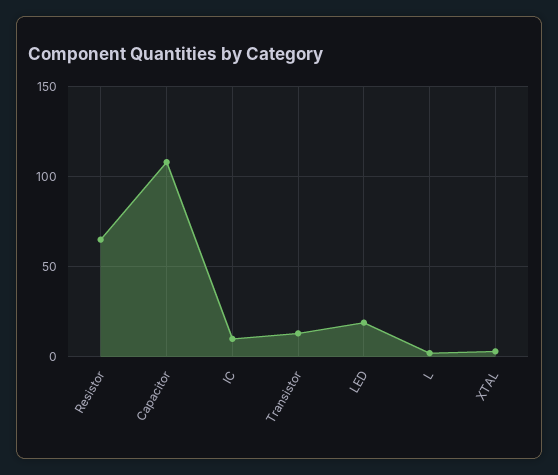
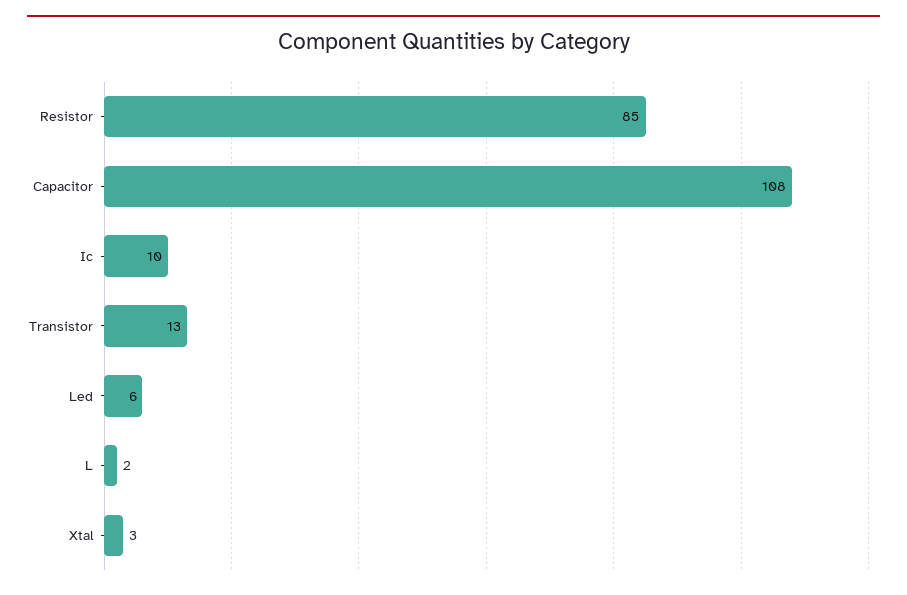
Resistor: 65 -> 85
LED: 20 -> 6

